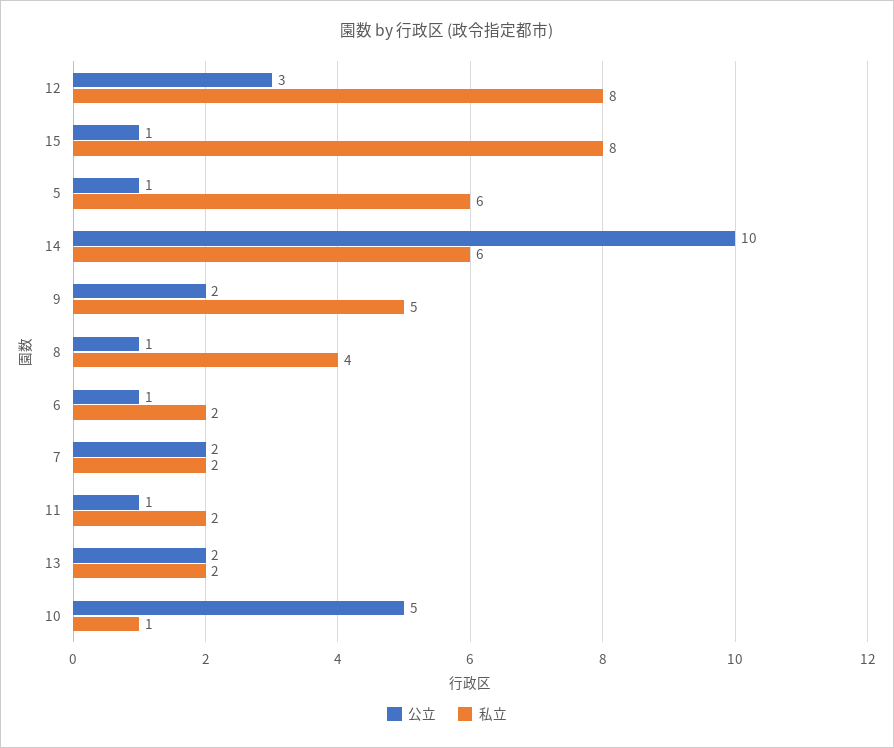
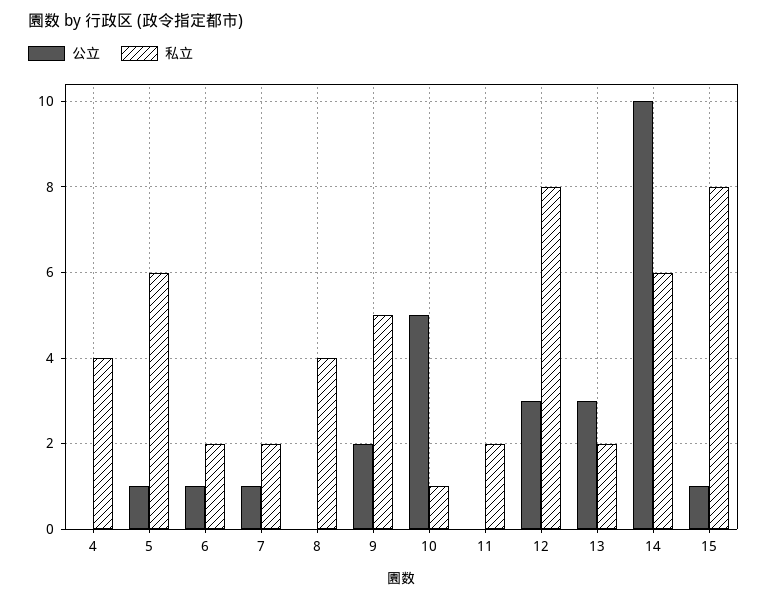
公立, 8: 1 -> 0
公立, 7: 2 -> 1
公立, 11: 1 -> 0
公立, 13: 2 -> 3
公立, 4: none -> 0
私立, 4: none -> 4

